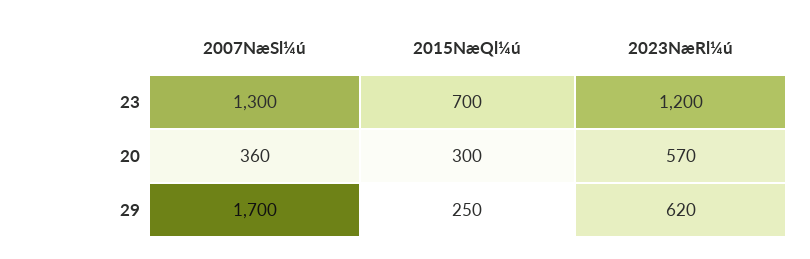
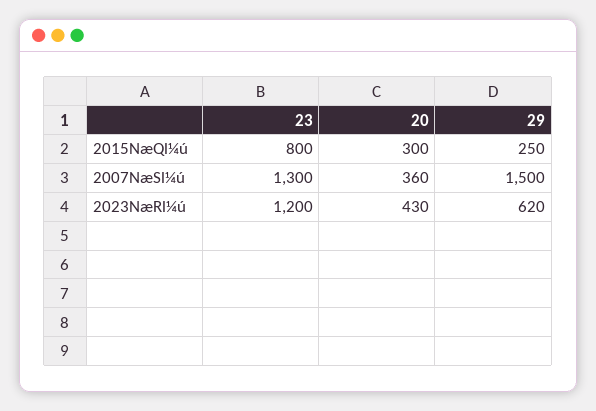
2015NæQl¼ú, 23: 700 -> 800
2023NæRl¼ú, 20: 570 -> 430
2007NæSl¼ú, 29: 1700 -> 1500

